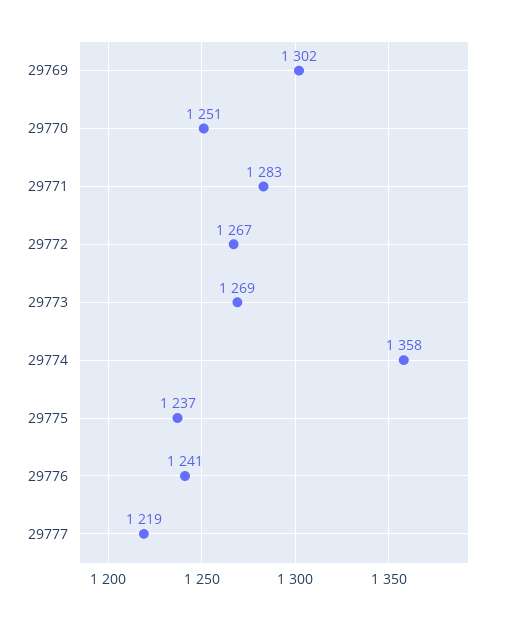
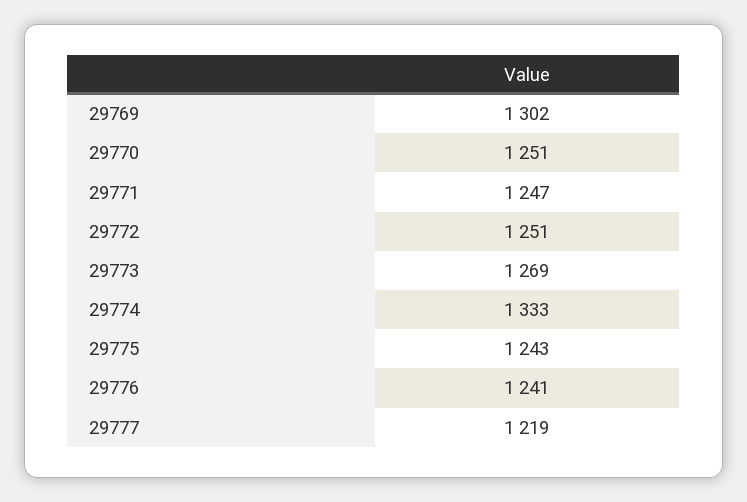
29771: 1283 -> 1247
29772: 1267 -> 1251
29774: 1358 -> 1333
29775: 1237 -> 1243

